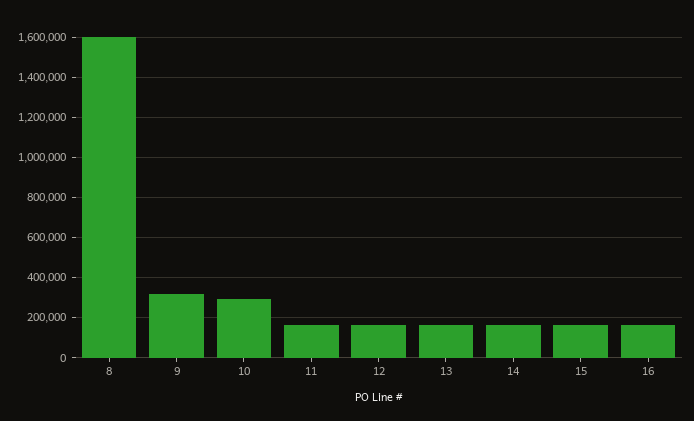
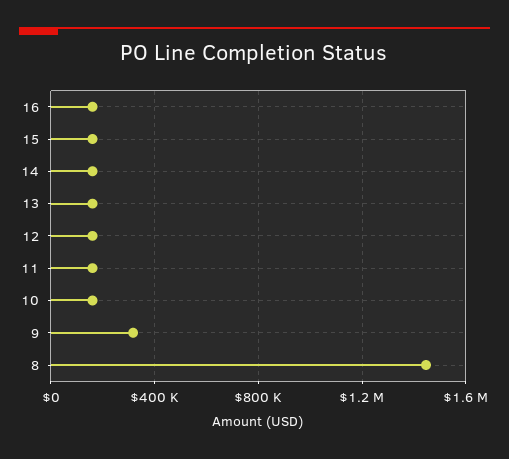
8: 1600000 -> 1450000
10: 300000 -> 150000

